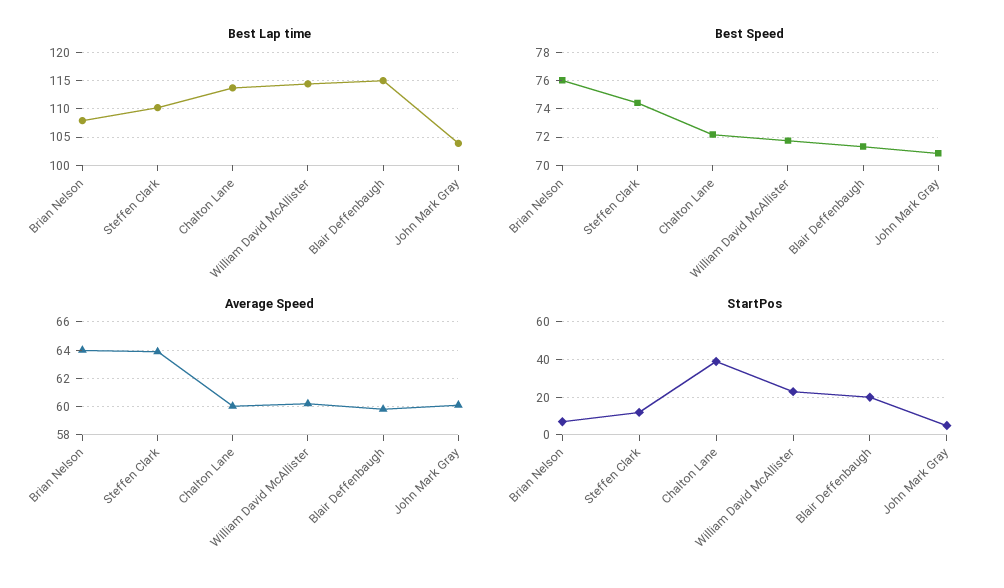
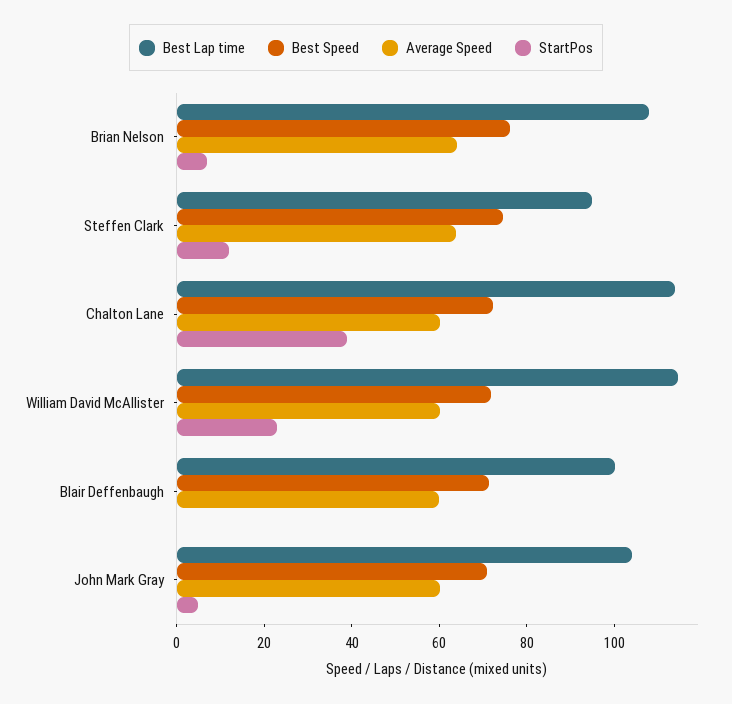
Best Lap time, Steffen Clark: 110 -> 95
Best Lap time, Blair Deffenbaugh: 115 -> 100
StartPos, Blair Deffenbaugh: 20 -> 0

